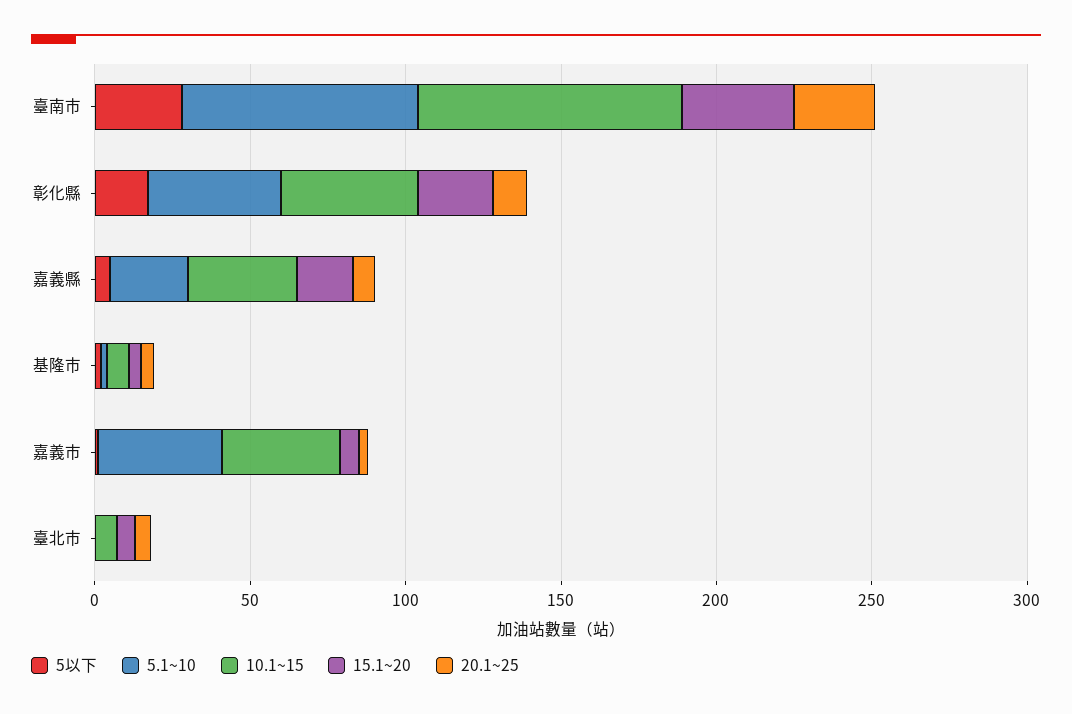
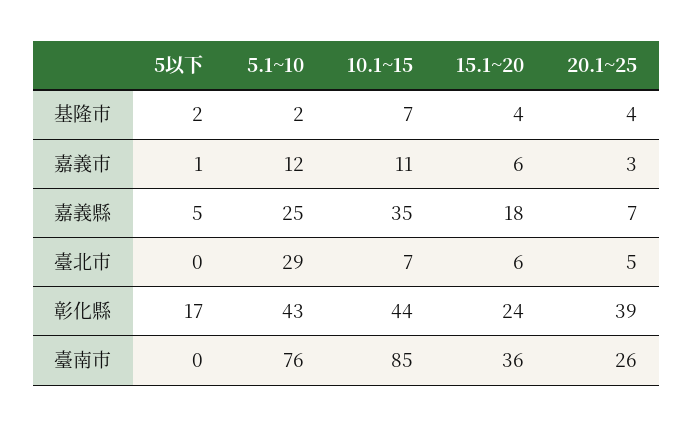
5以下, 臺南市: 30 -> 0
20.1~25, 彰化縣: 10 -> 39
5.1~10, 嘉義市: 40 -> 12
10.1~15, 嘉義市: 40 -> 11
5.1~10, 臺北市: 0 -> 29

